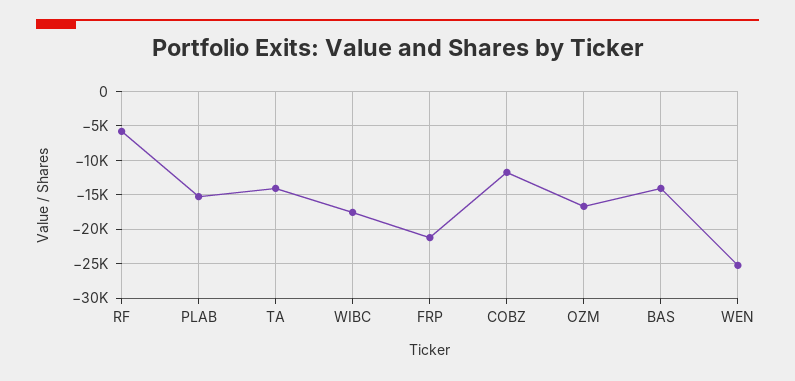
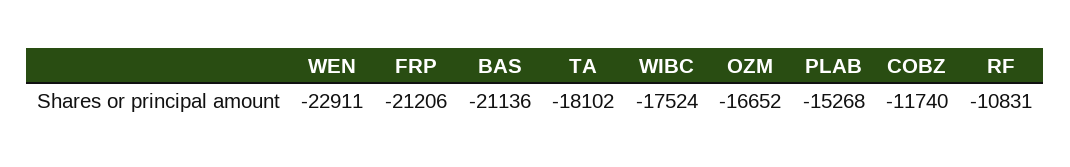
RF: -6000 -> -10831
TA: -14000 -> -18102
BAS: -14000 -> -21136
WEN: -25000 -> -22911

